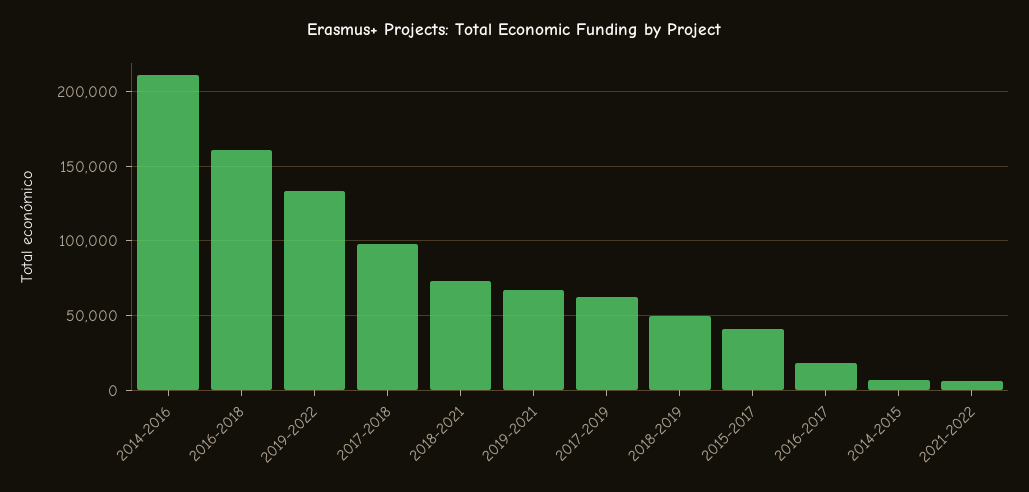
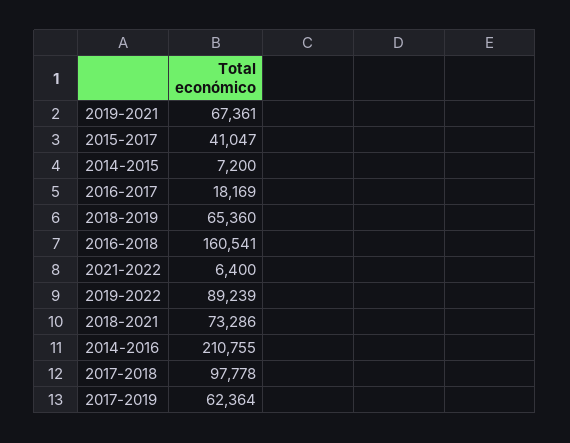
2019-2022: 135000 -> 89239
2018-2019: 50000 -> 65360

